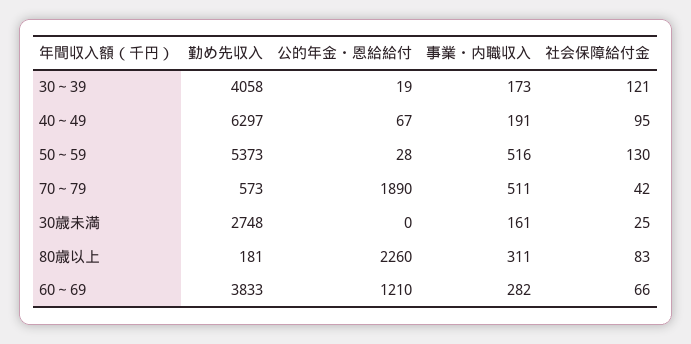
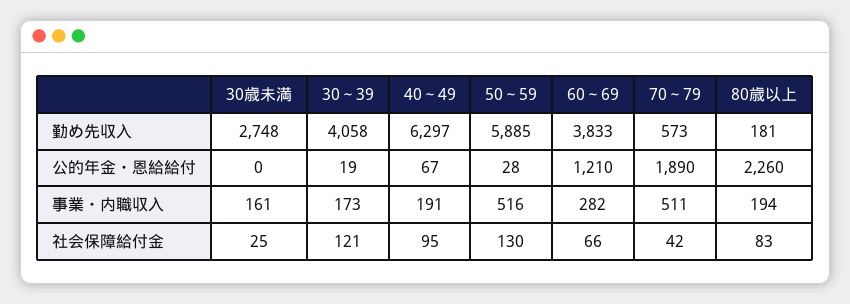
勤め先収入, 50～59: 5373 -> 5885
事業・内職収入, 80歳以上: 311 -> 194

